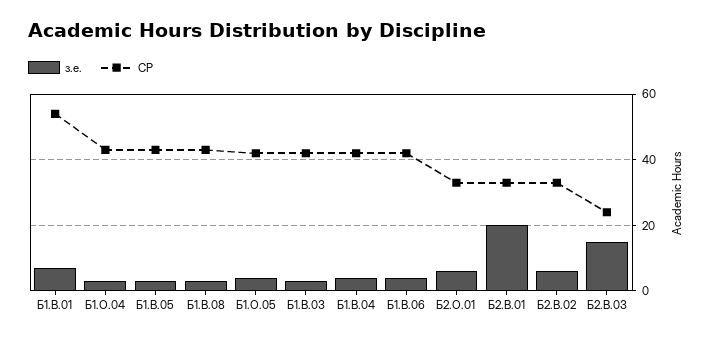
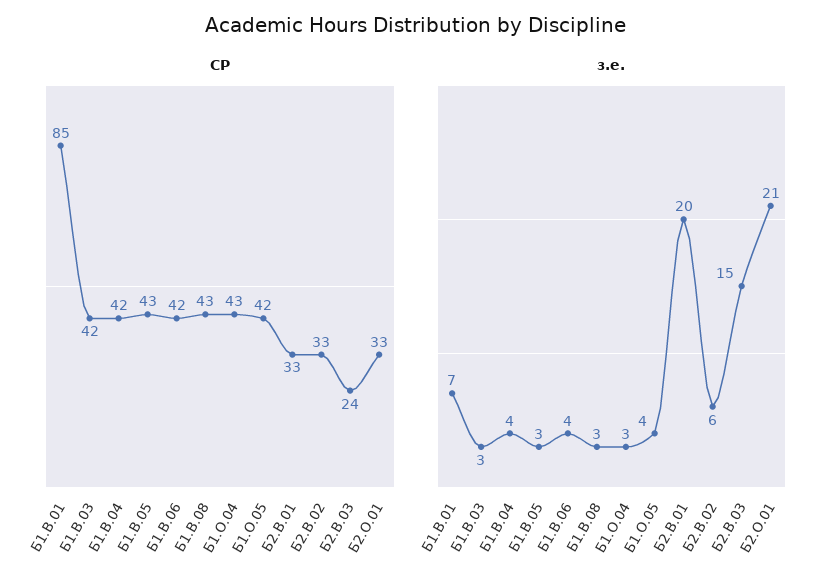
СР, Б1.В.01: 55 -> 85
з.е., Б2.О.01: 5 -> 21

